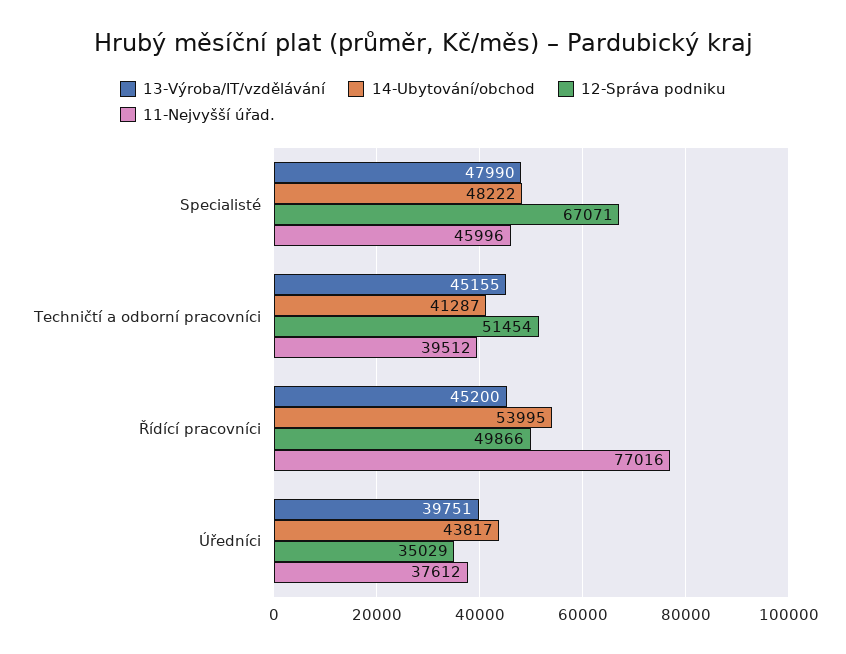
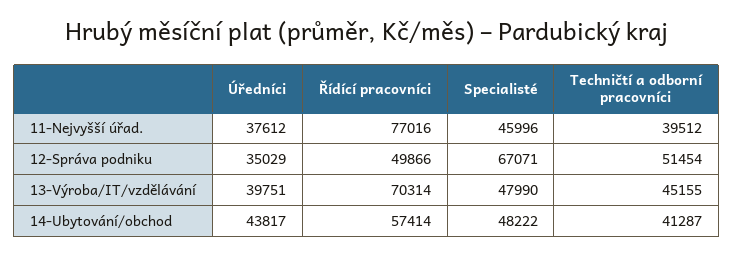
13-Výroba/IT/vzdělávání, Řídící pracovníci: 45200 -> 70314
14-Ubytování/obchod, Řídící pracovníci: 53995 -> 57414

